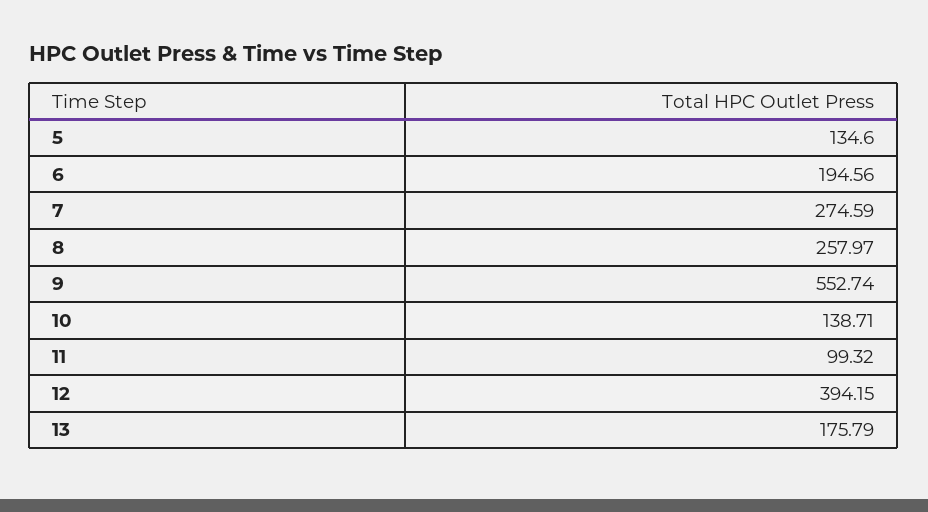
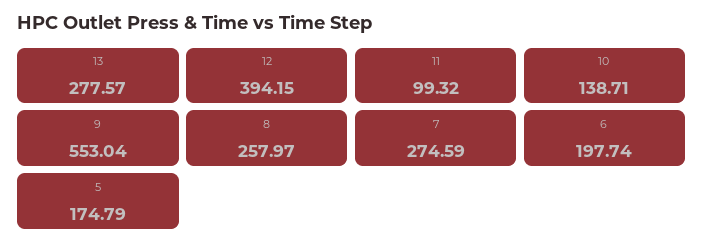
5: 134.6 -> 174.79
6: 194.56 -> 197.74
9: 552.74 -> 553.04
13: 175.79 -> 277.57

